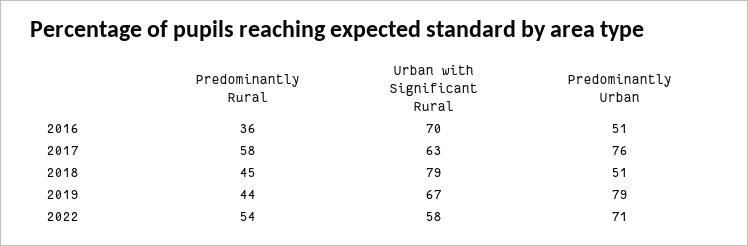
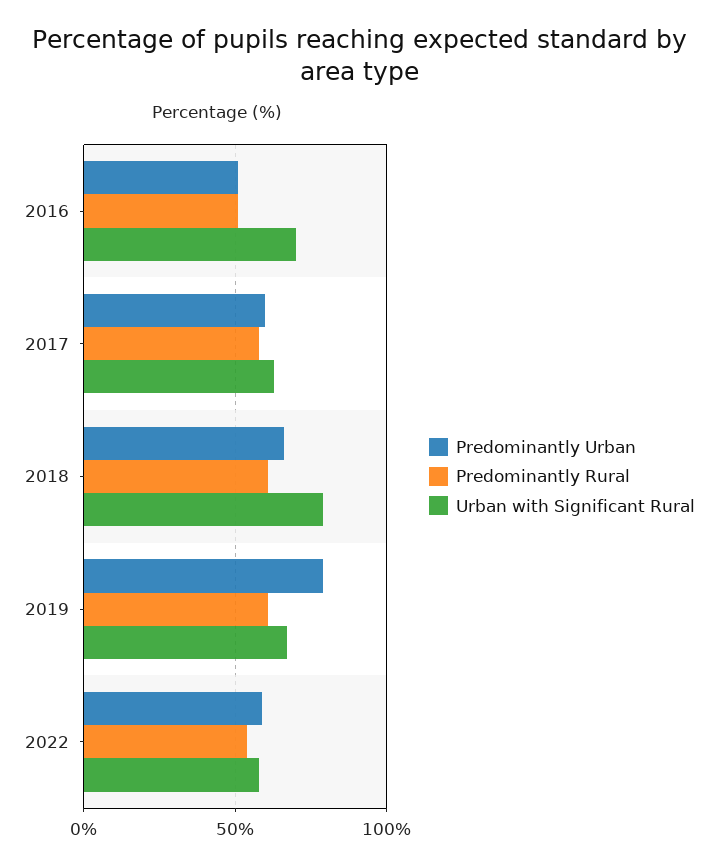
Predominantly Rural, 2016: 36 -> 50
Predominantly Urban, 2017: 76 -> 60
Predominantly Rural, 2018: 45 -> 60
Predominantly Urban, 2018: 51 -> 65
Predominantly Rural, 2019: 44 -> 60
Predominantly Urban, 2022: 71 -> 60

